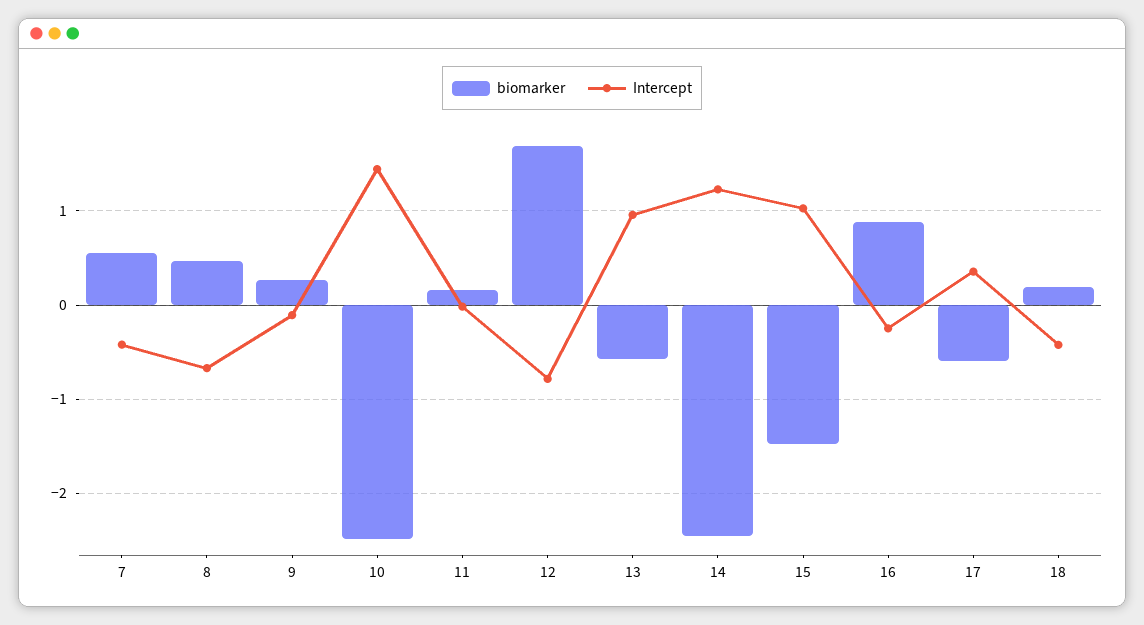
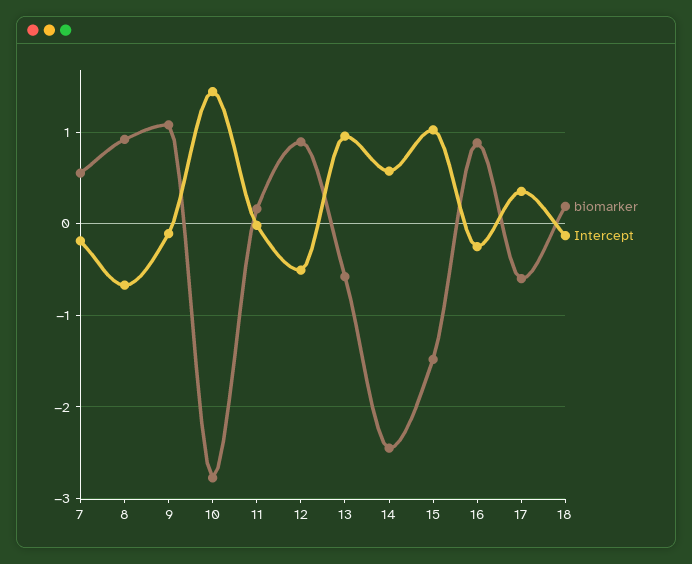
Intercept, 7: -0.4 -> -0.2
biomarker, 8: 0.5 -> 0.9
biomarker, 9: 0.3 -> 1.1
biomarker, 10: -2.5 -> -2.8
biomarker, 12: 1.7 -> 0.9
Intercept, 12: -0.8 -> -0.5
Intercept, 14: 1.2 -> 0.6
Intercept, 18: -0.4 -> -0.1

